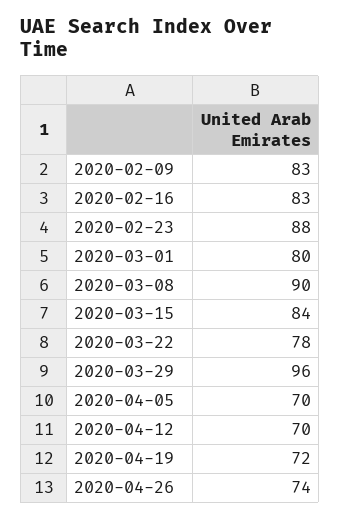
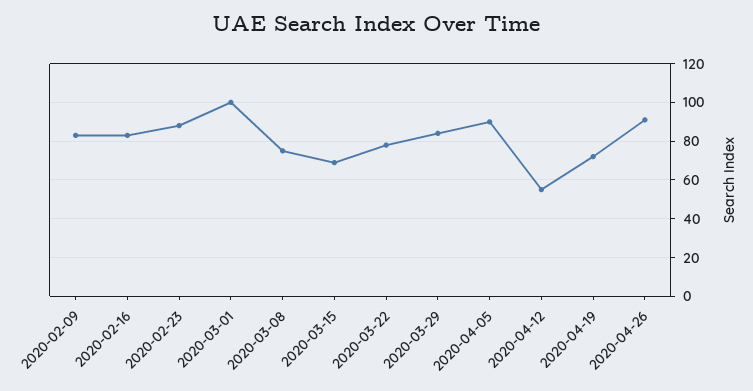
2020-03-01: 80 -> 100
2020-03-08: 90 -> 75
2020-03-15: 84 -> 70
2020-03-29: 96 -> 85
2020-04-05: 70 -> 90
2020-04-12: 70 -> 55
2020-04-26: 74 -> 90

